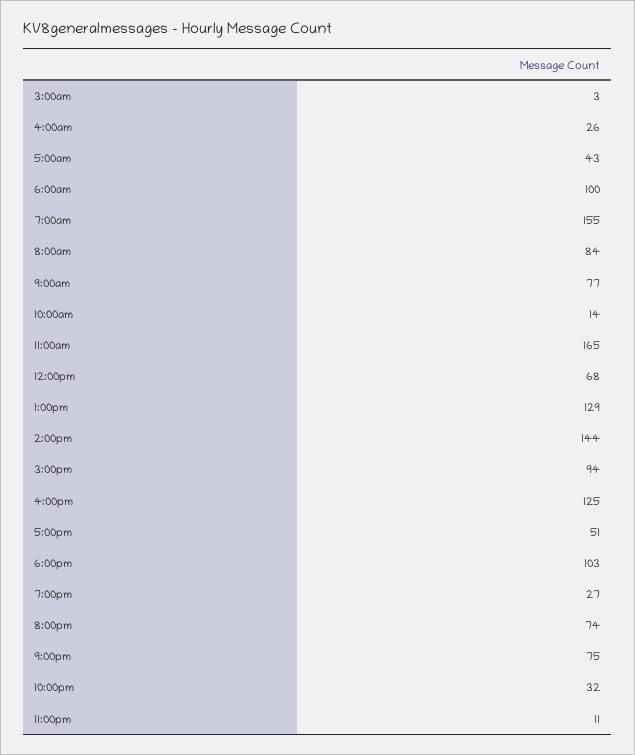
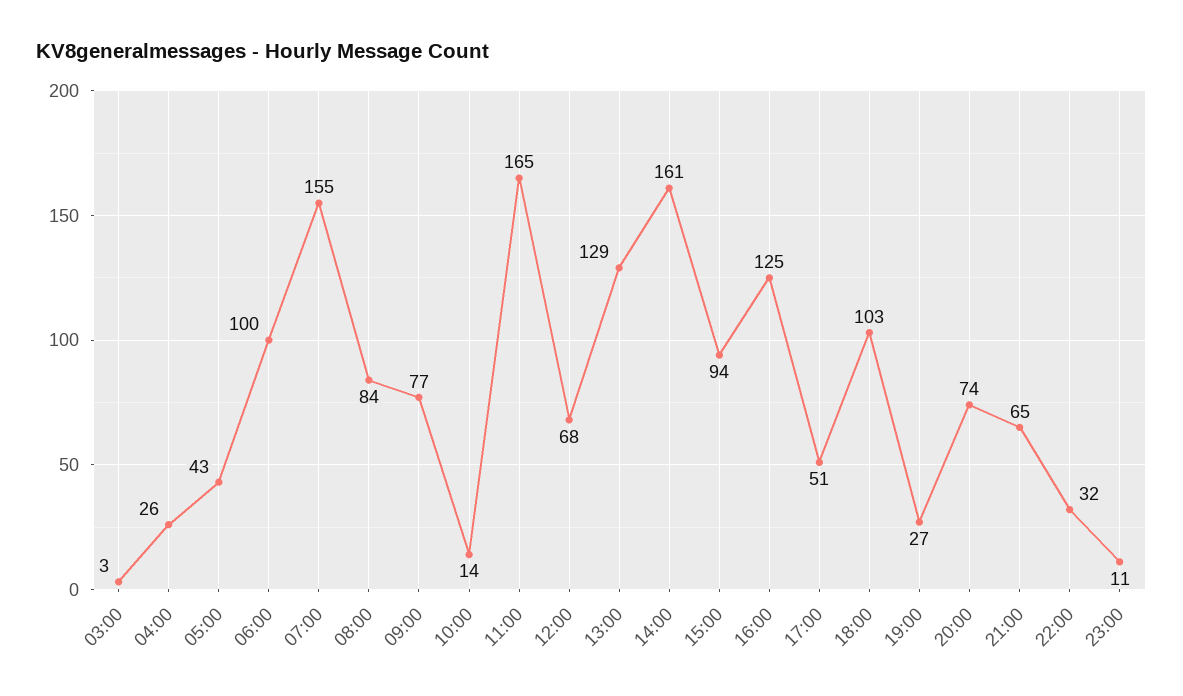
2:00pm: 144 -> 161
9:00pm: 75 -> 65

